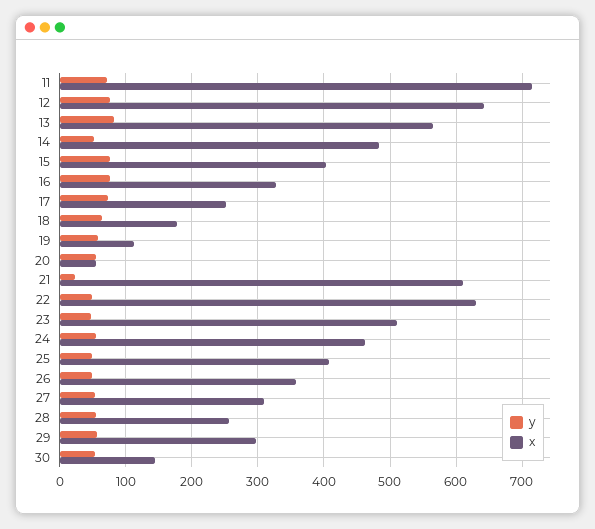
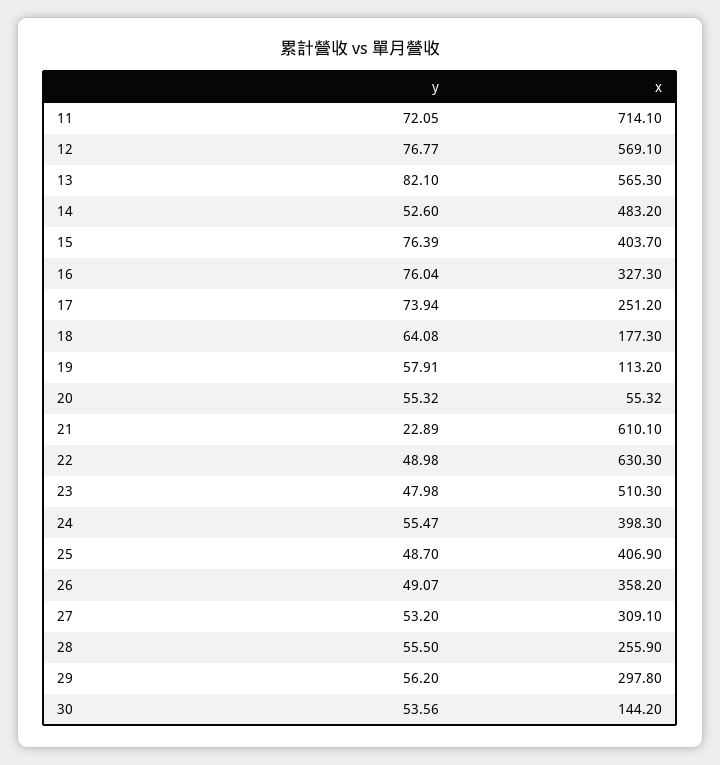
x, 12: 640 -> 569.1
x, 24: 460 -> 398.3

